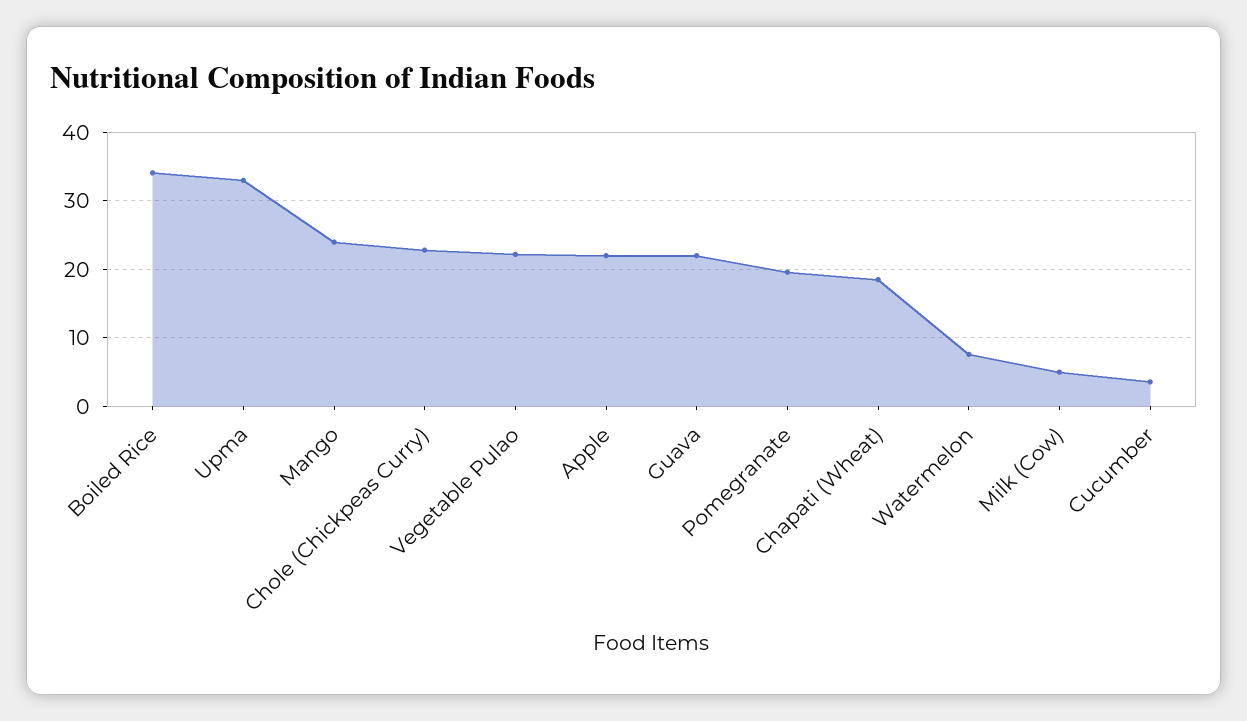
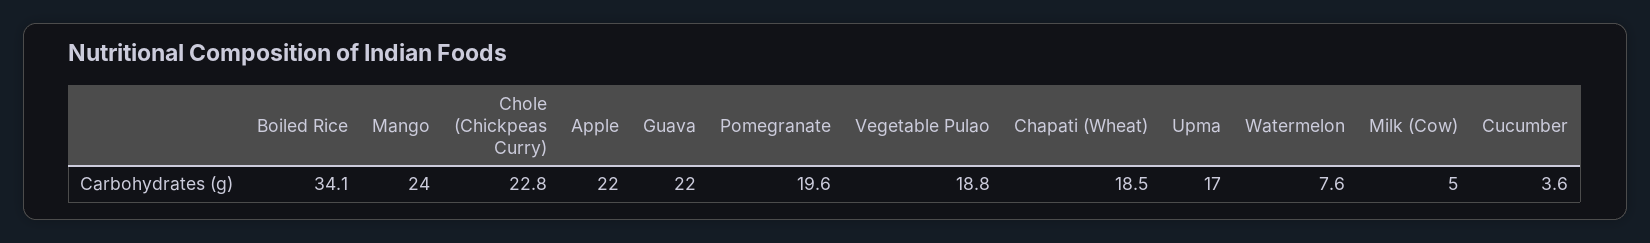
Upma: 33 -> 17
Vegetable Pulao: 22 -> 18.8

